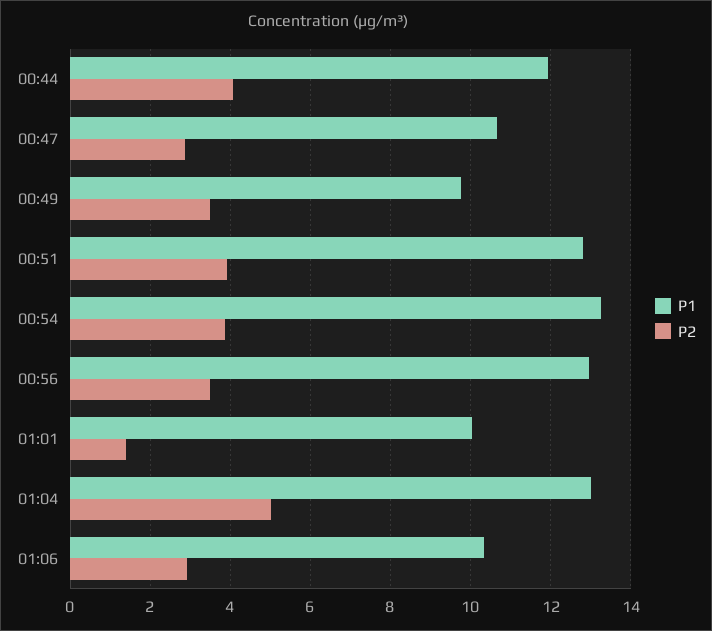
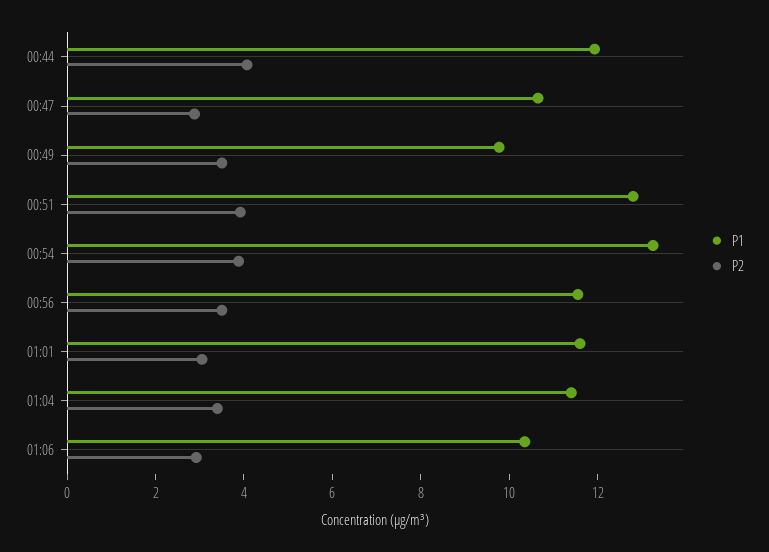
P1, 00:56: 13 -> 11.5
P1, 01:01: 10 -> 11.5
P2, 01:01: 1.4 -> 3
P1, 01:04: 13 -> 11.5
P2, 01:04: 5 -> 3.5

